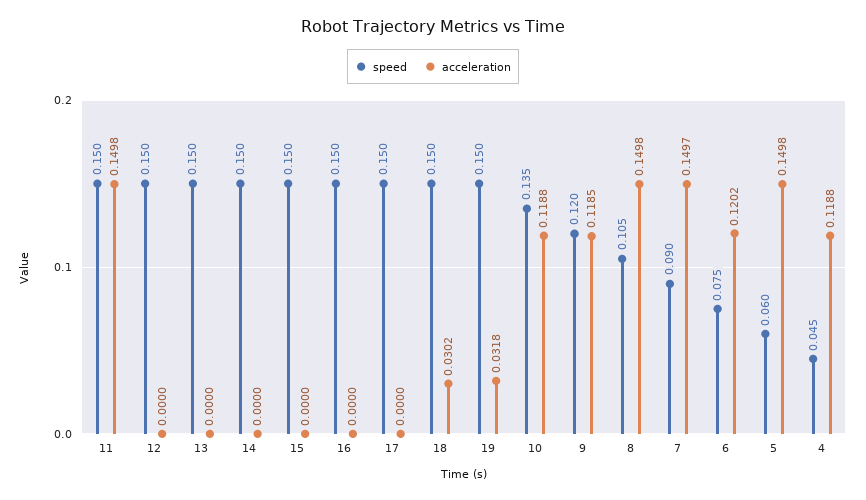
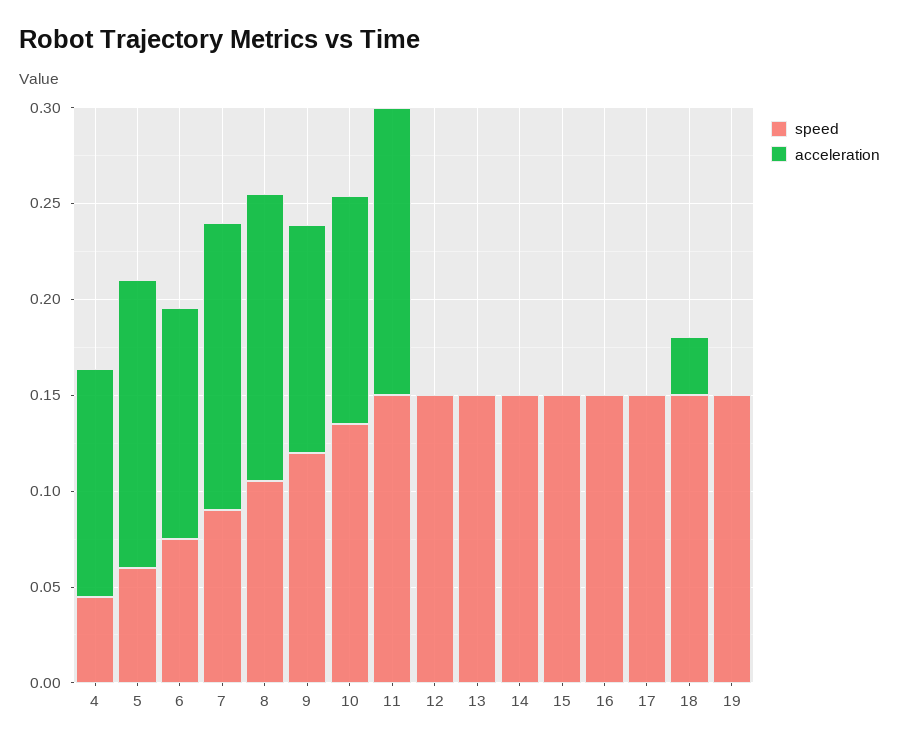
acceleration, 19: 0.0318 -> 0

